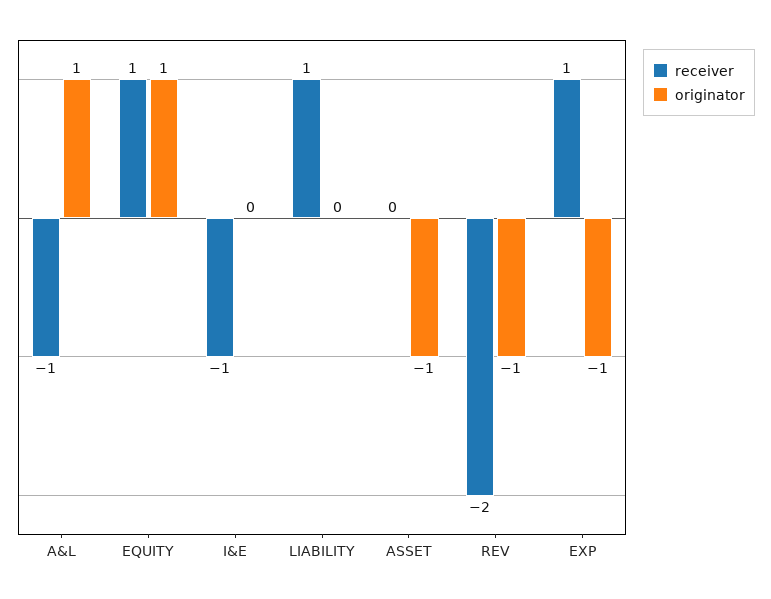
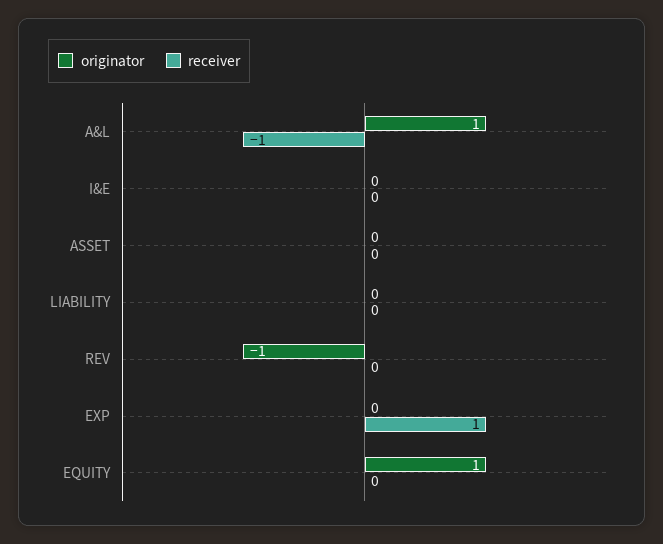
receiver, EQUITY: 1 -> 0
receiver, I&E: -1 -> 0
receiver, LIABILITY: 1 -> 0
originator, ASSET: -1 -> 0
receiver, REV: -2 -> 0
originator, EXP: -1 -> 0

